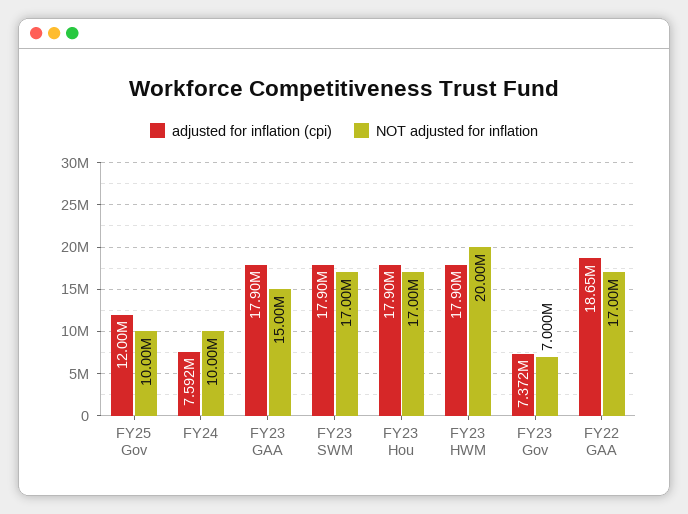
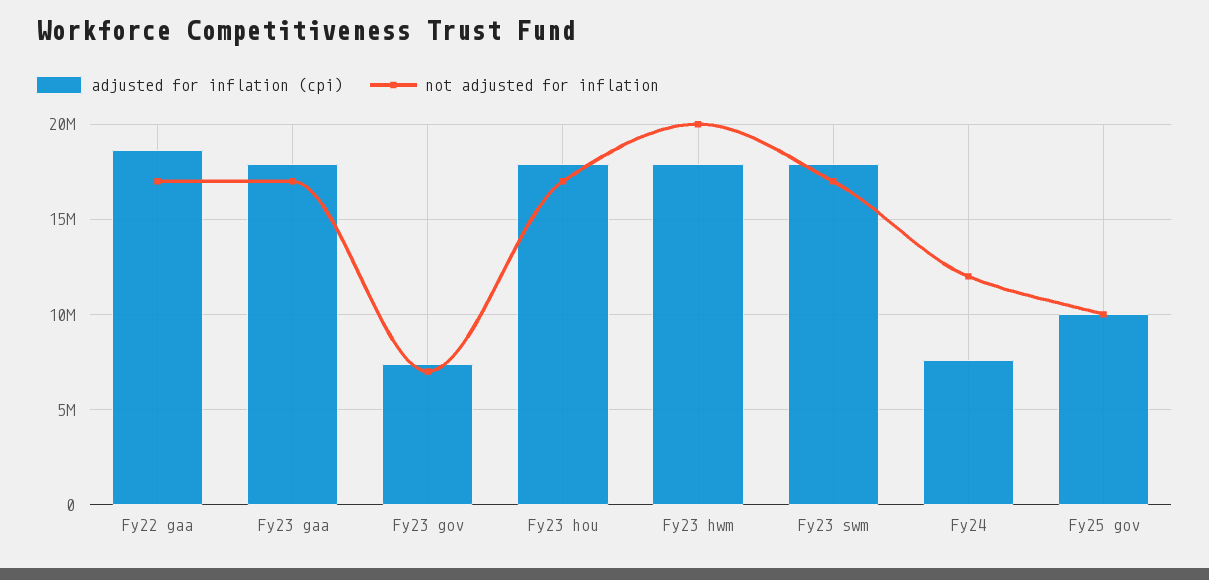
adjusted for inflation (cpi), FY25 Gov: 12000000 -> 10000000
NOT adjusted for inflation, FY24: 10000000 -> 12000000
NOT adjusted for inflation, FY23 GAA: 15000000 -> 17000000

